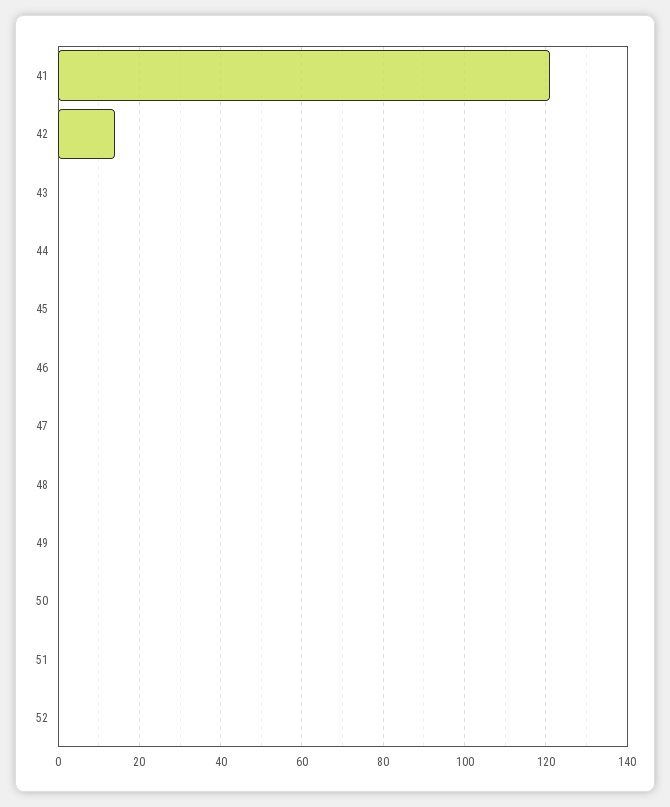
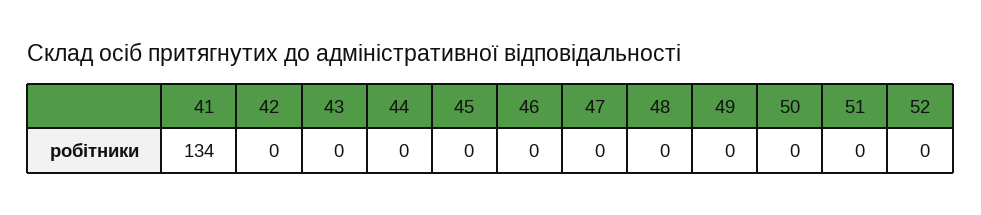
41: 120 -> 134
42: 15 -> 0

